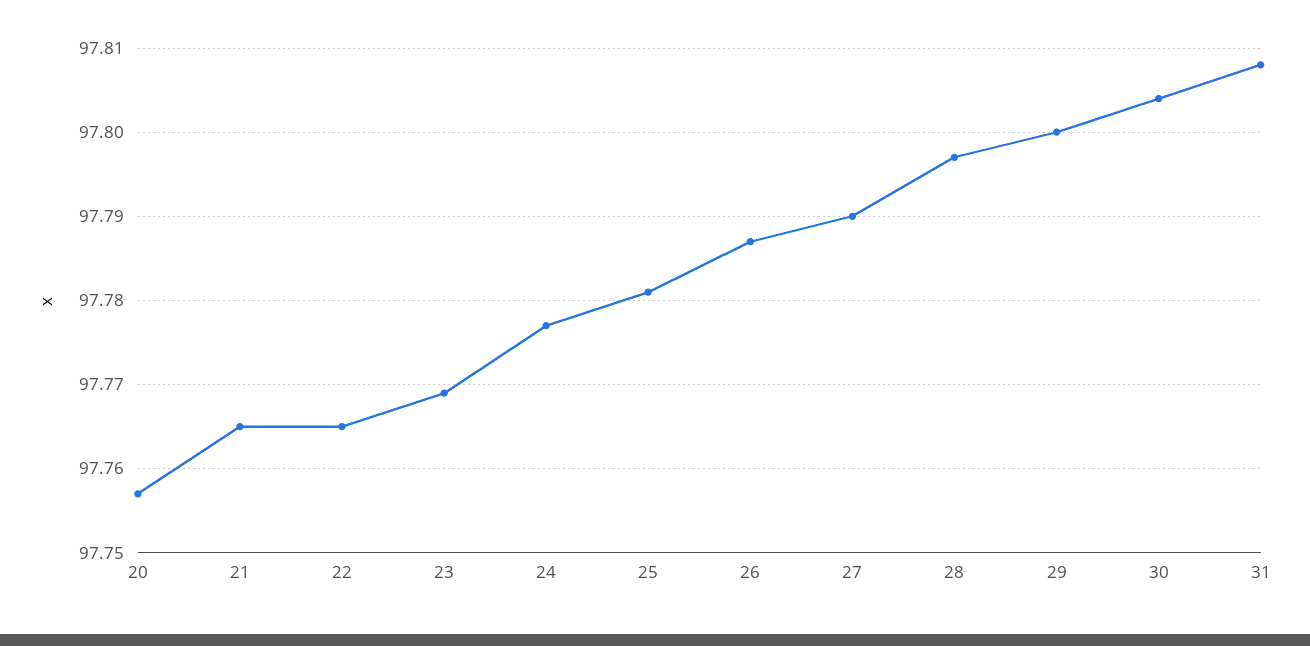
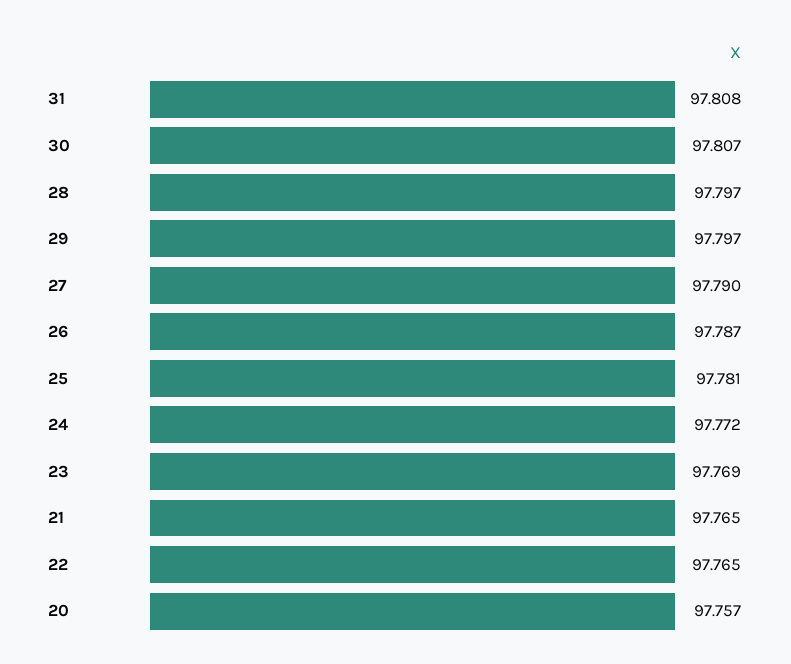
24: 97.777 -> 97.772
29: 97.8 -> 97.797
30: 97.804 -> 97.807

